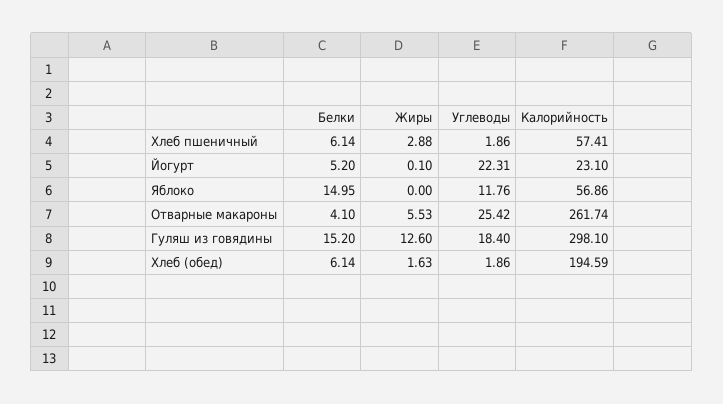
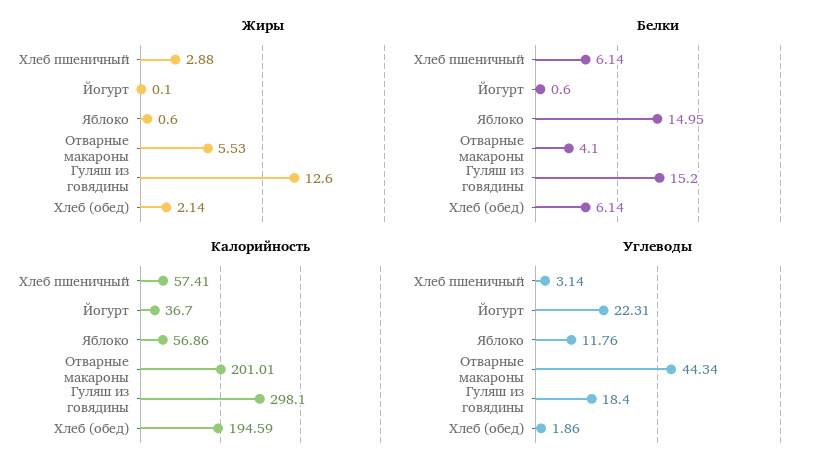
Углеводы, Хлеб пшеничный: 1.86 -> 3.14
Белки, Йогурт: 5.2 -> 0.6
Калорийность, Йогурт: 23.1 -> 36.7
Жиры, Яблоко: 0 -> 0.6
Углеводы, Отварные макароны: 25.42 -> 44.34
Калорийность, Отварные макароны: 261.74 -> 201.01
Жиры, Хлеб (обед): 1.63 -> 2.14

